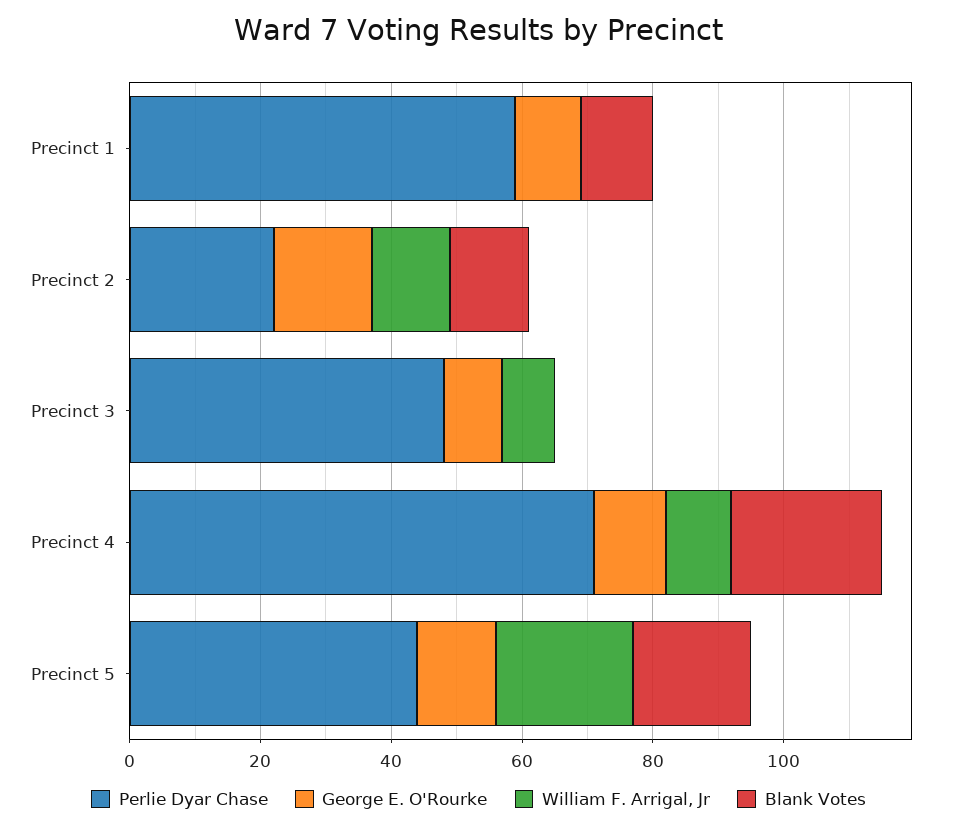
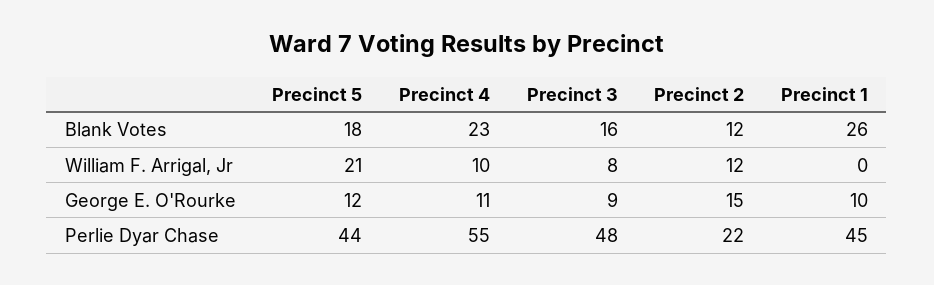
Perlie Dyar Chase, Precinct 1: 60 -> 45
Blank Votes, Precinct 1: 10 -> 26
Blank Votes, Precinct 3: 0 -> 16
Perlie Dyar Chase, Precinct 4: 70 -> 55

